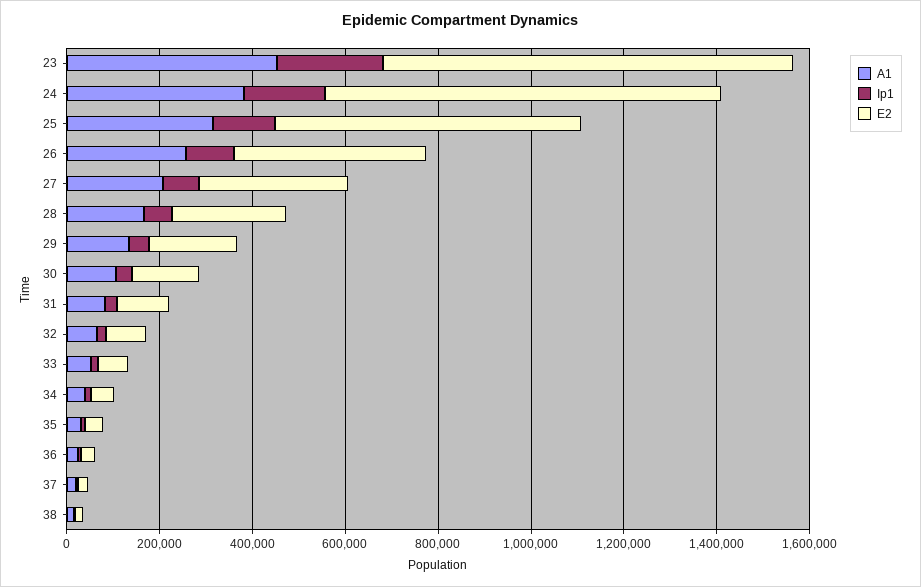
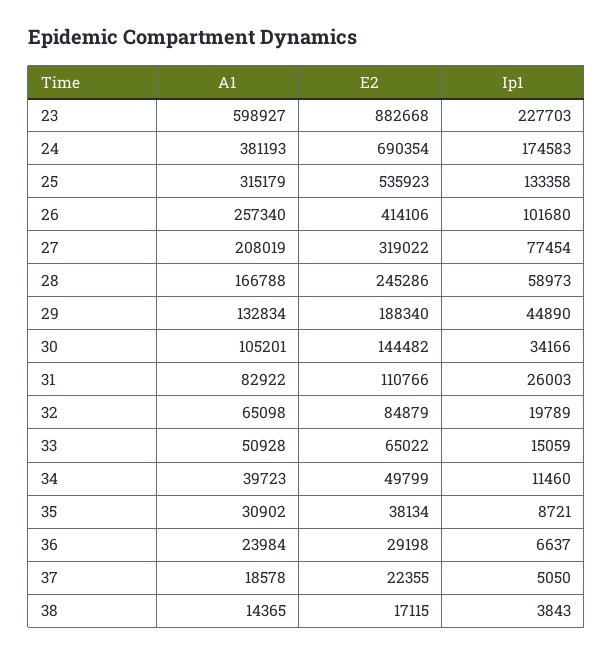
A1, 23: 450000 -> 598927
E2, 24: 850000 -> 690354
E2, 25: 650000 -> 535923

